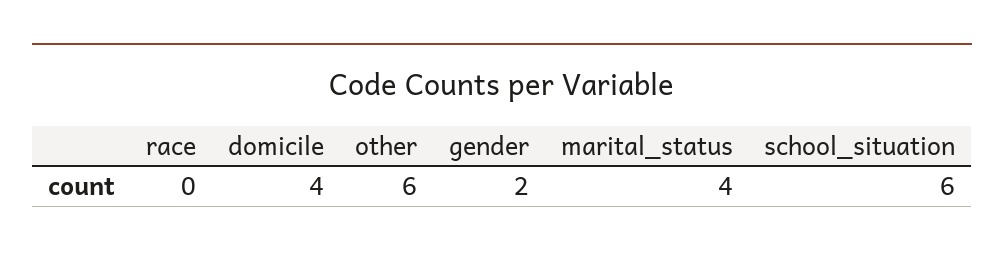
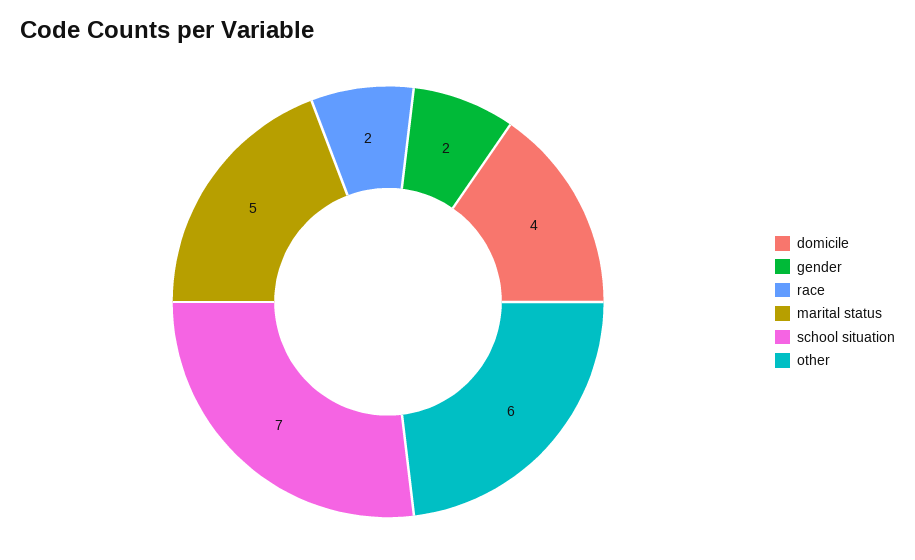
race: 0 -> 2
marital_status: 4 -> 5
school_situation: 6 -> 7

